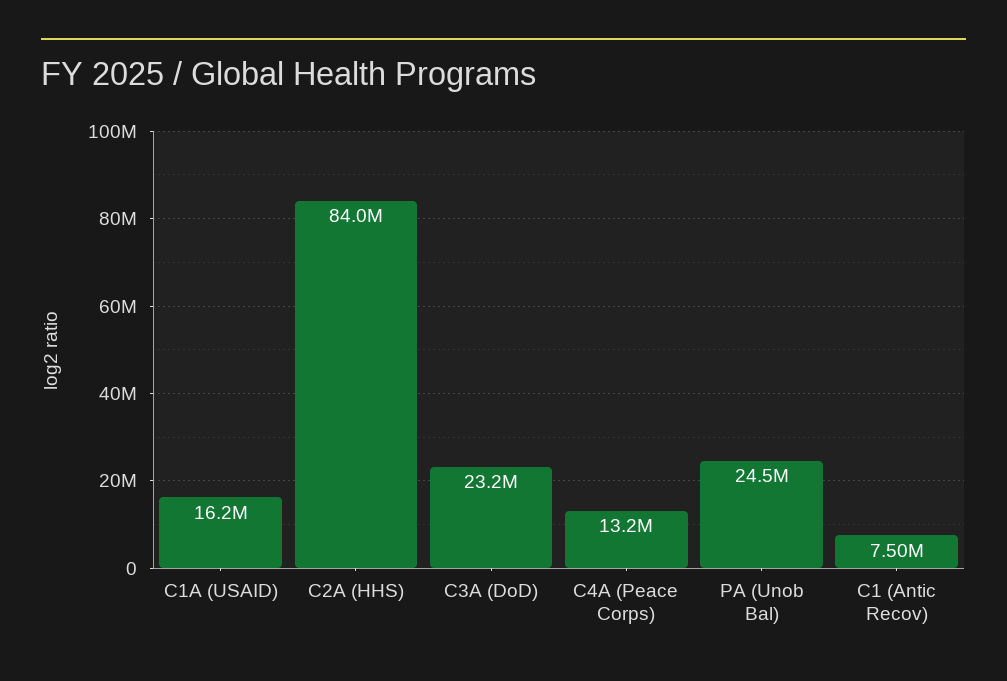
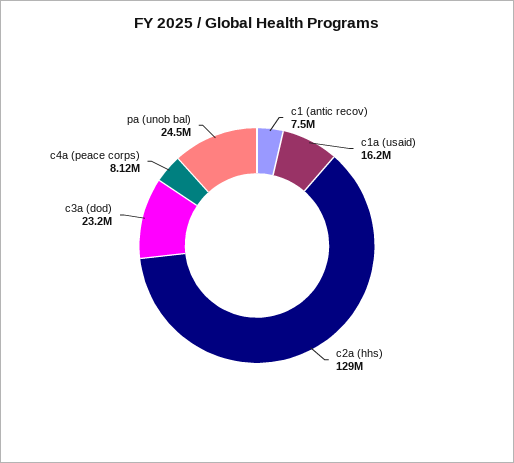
C2A (HHS): 84000000 -> 129000000
C4A (Peace Corps): 13200000 -> 8120000

